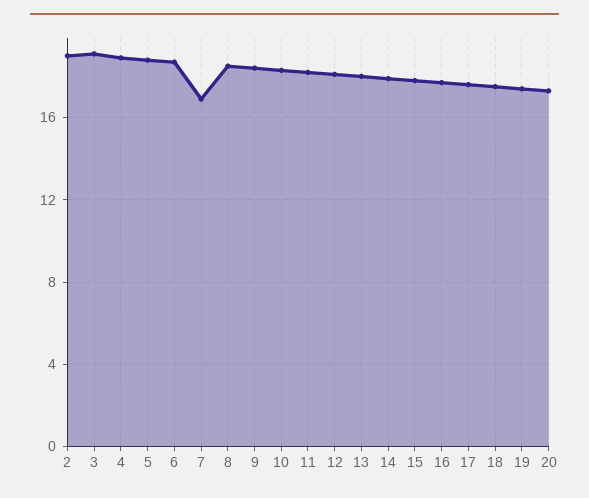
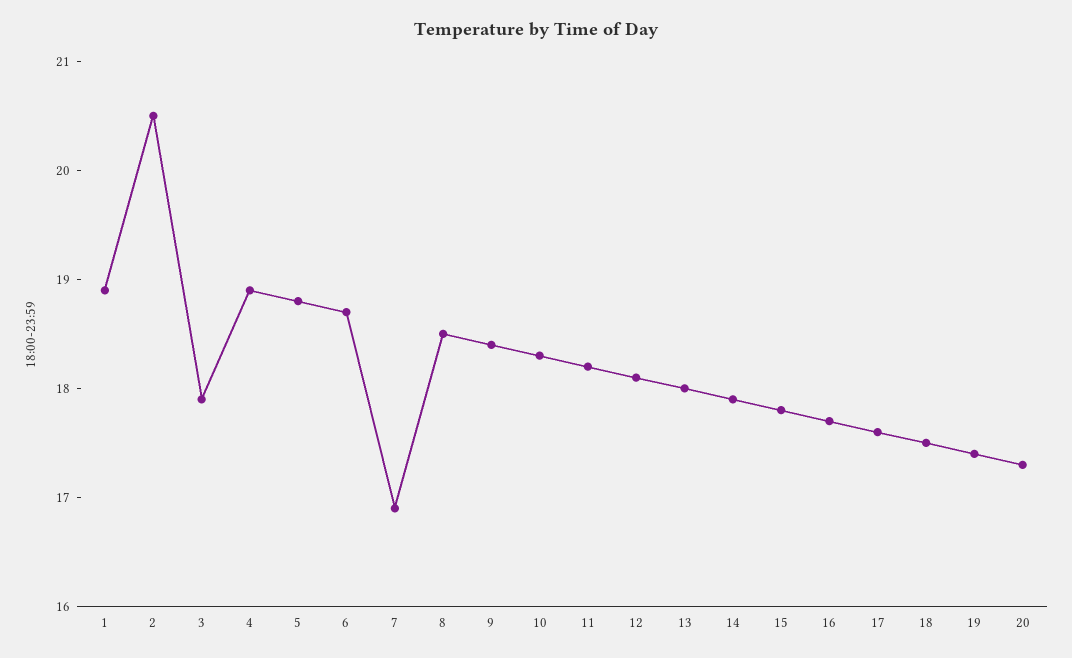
2: 19 -> 20.5
3: 19 -> 17.9
1: none -> 18.9

